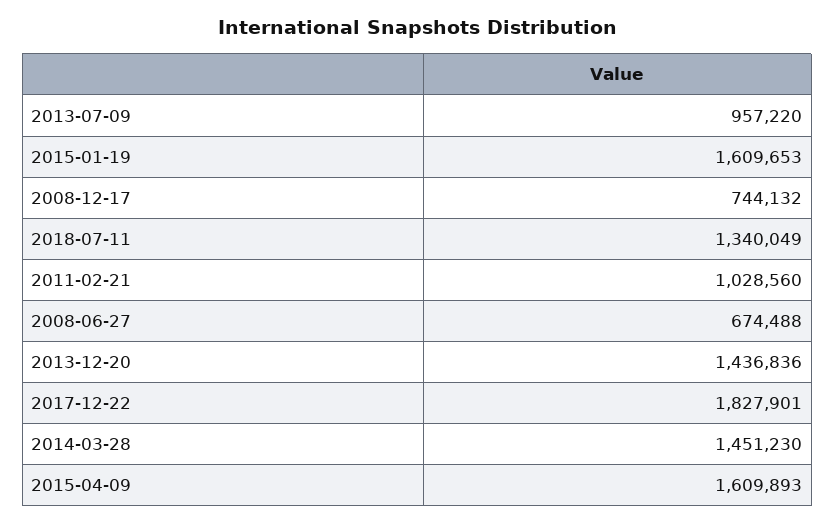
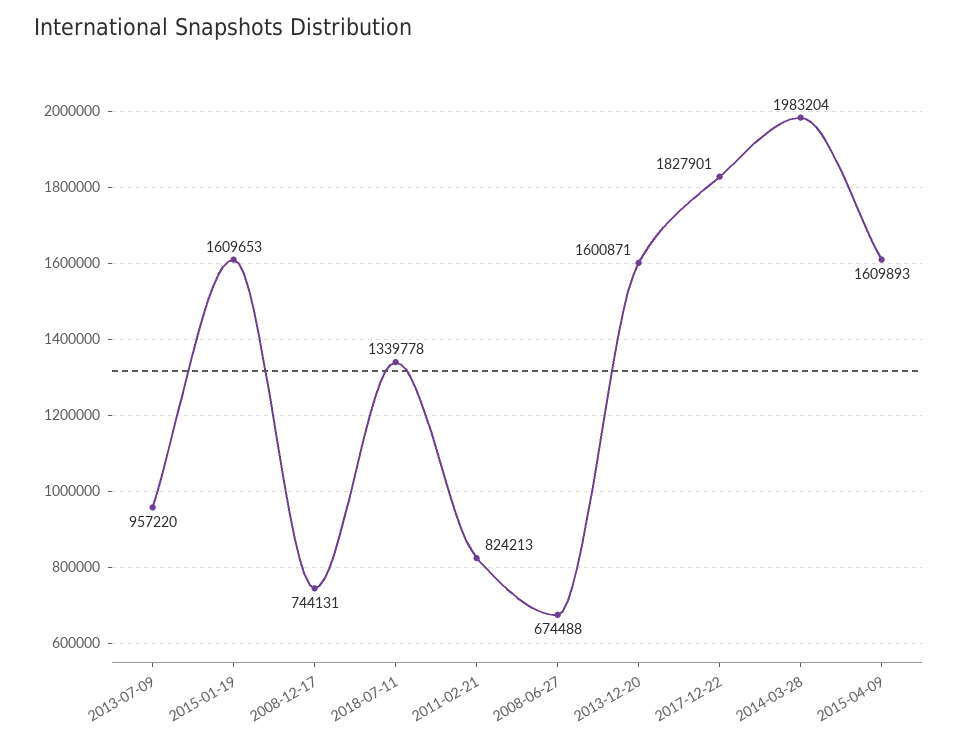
2008-12-17: 744132 -> 744131
2018-07-11: 1340049 -> 1339778
2011-02-21: 1028560 -> 824213
2013-12-20: 1436836 -> 1600871
2014-03-28: 1451230 -> 1983204

